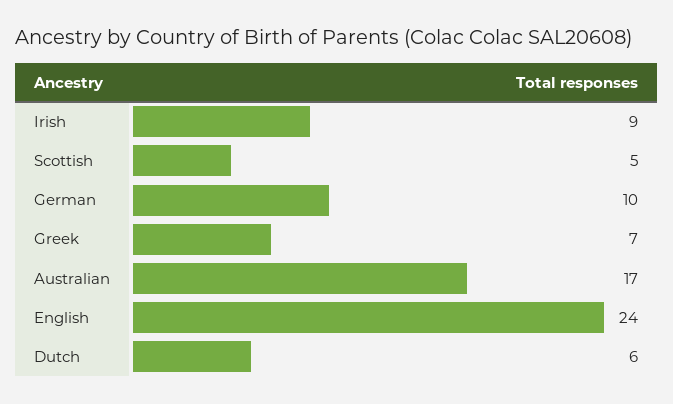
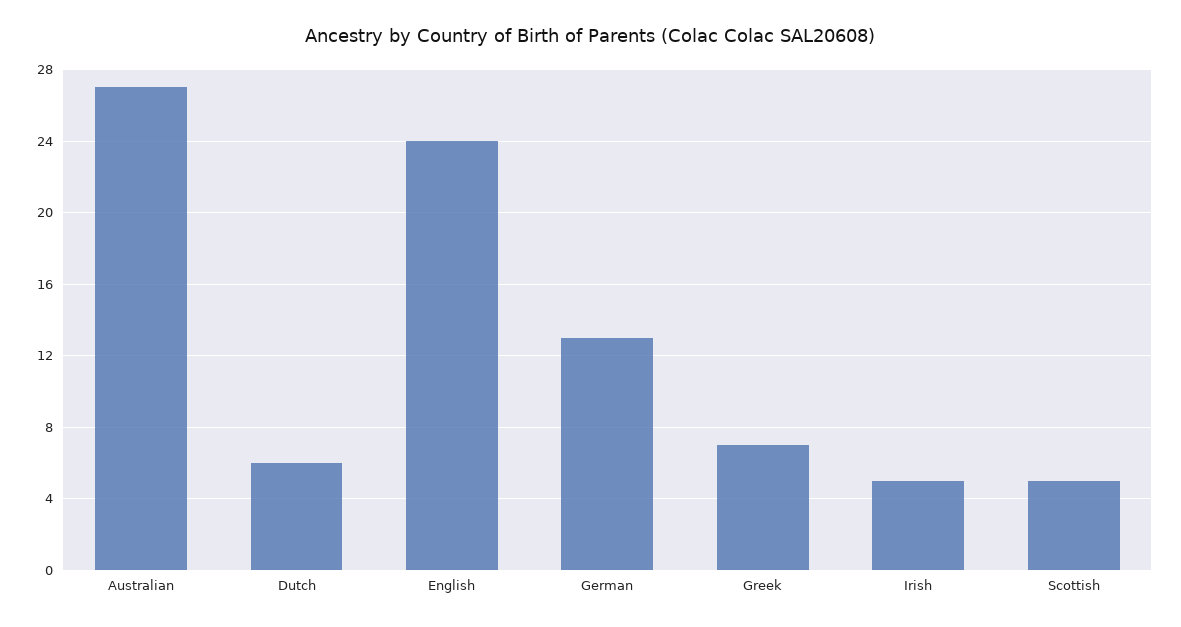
Irish: 9 -> 5
German: 10 -> 13
Australian: 17 -> 27

